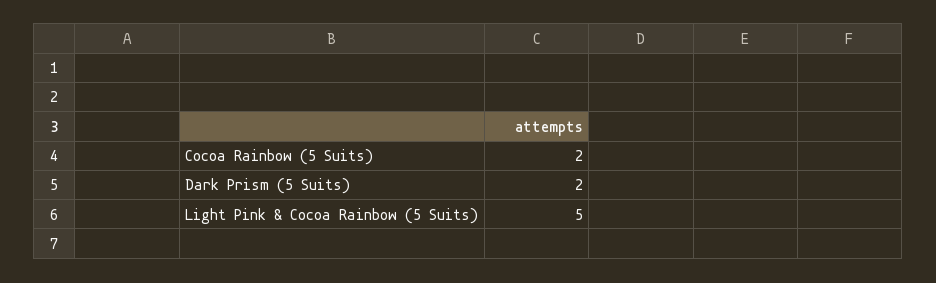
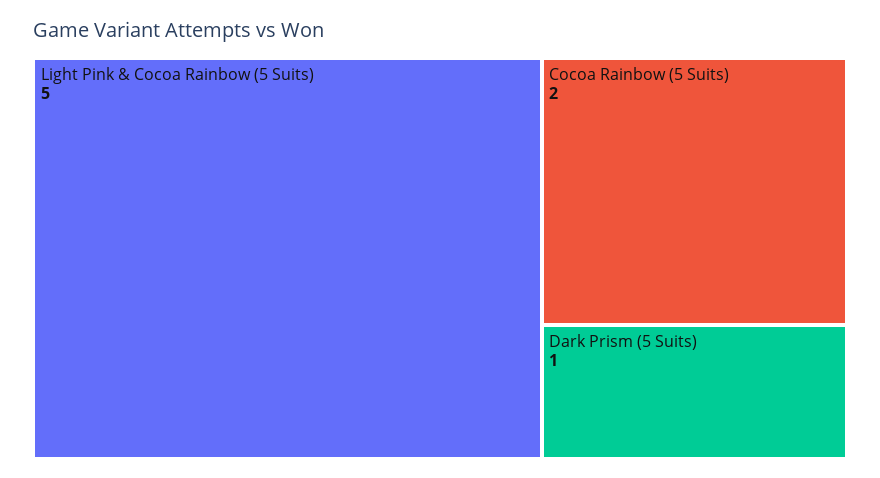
Dark Prism (5 Suits): 2 -> 1

